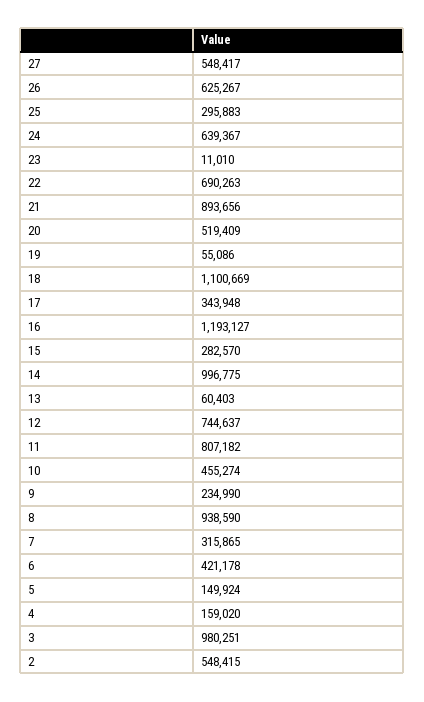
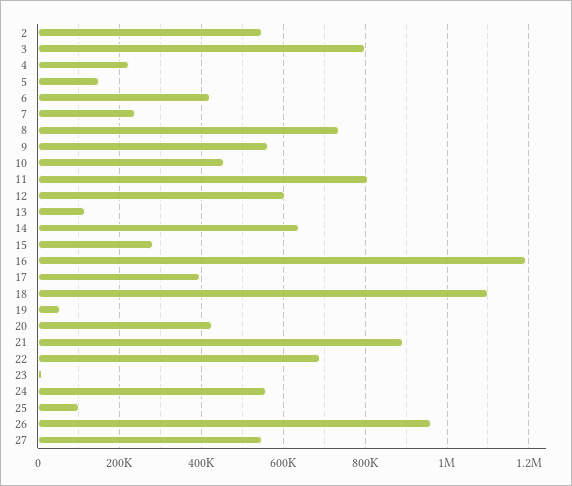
26: 625267 -> 960000
25: 295883 -> 100000
24: 639367 -> 560000
20: 519409 -> 420000
17: 343948 -> 400000
14: 996775 -> 640000
13: 60403 -> 120000
12: 744637 -> 600000
9: 234990 -> 560000
8: 938590 -> 740000
7: 315865 -> 240000
4: 159020 -> 220000
3: 980251 -> 800000

